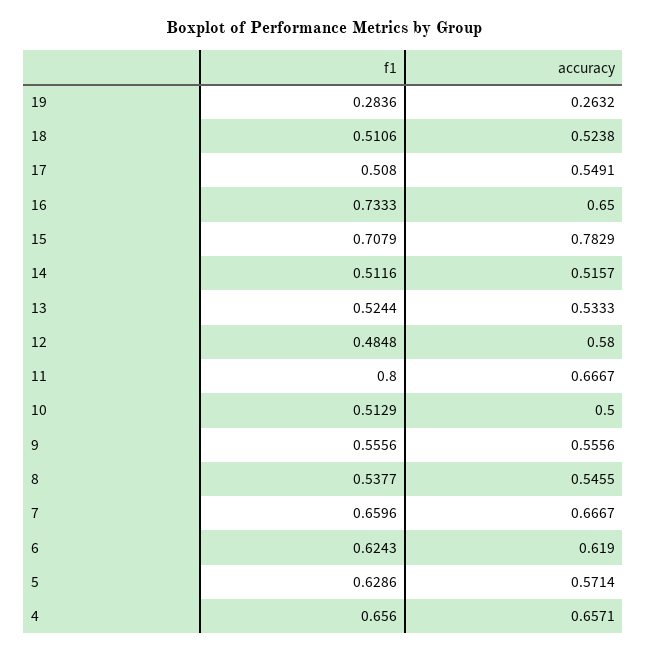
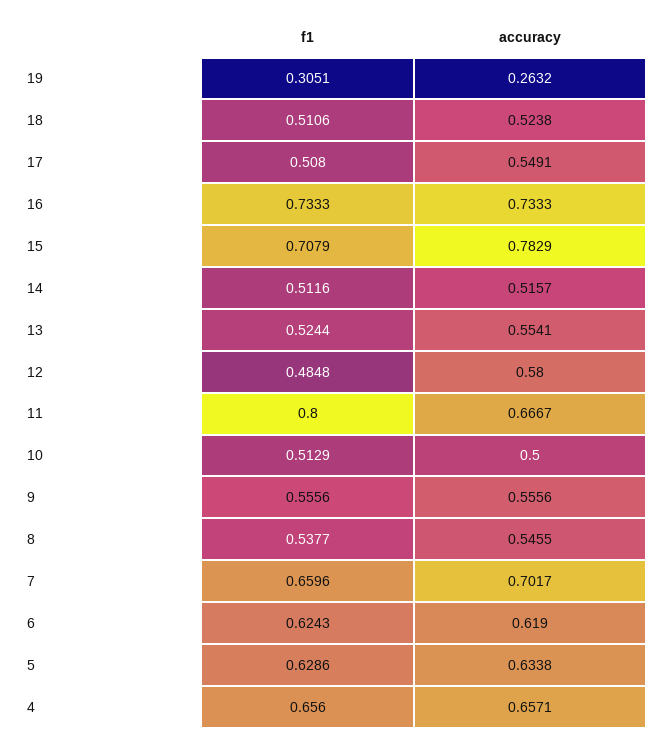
f1, 19: 0.2836 -> 0.3051
accuracy, 16: 0.65 -> 0.7333
accuracy, 13: 0.5333 -> 0.5541
accuracy, 7: 0.6667 -> 0.7017
accuracy, 5: 0.5714 -> 0.6338

